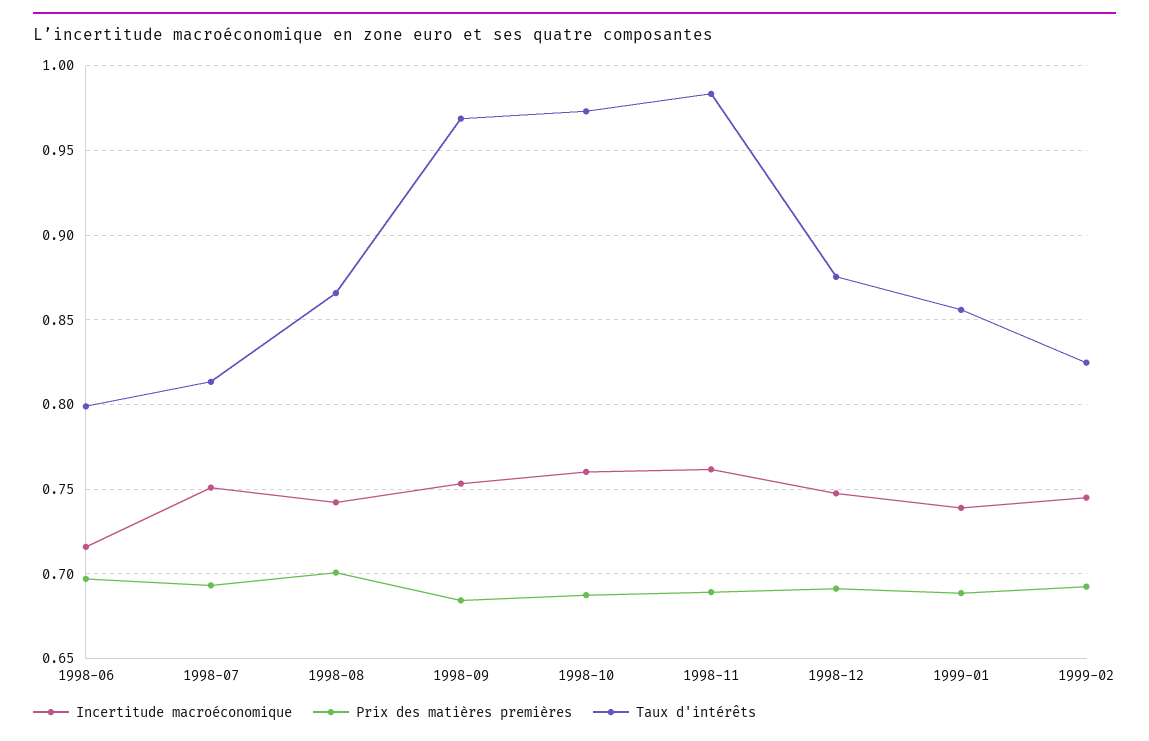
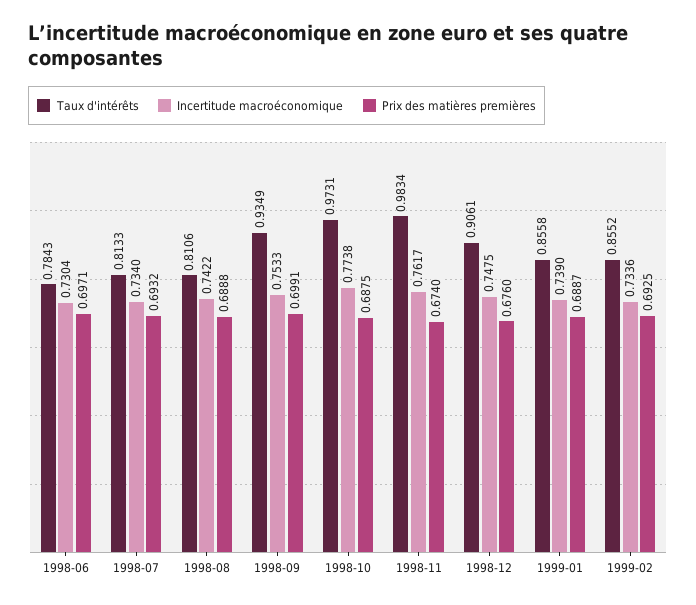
Incertitude macroéconomique, 1998-06: 0.715 -> 0.7304
Taux d'intérêts, 1998-06: 0.8 -> 0.7843
Incertitude macroéconomique, 1998-07: 0.75 -> 0.734
Prix des matières premières, 1998-08: 0.7 -> 0.6888
Taux d'intérêts, 1998-08: 0.865 -> 0.8106
Prix des matières premières, 1998-09: 0.685 -> 0.6991
Taux d'intérêts, 1998-09: 0.97 -> 0.9349
Incertitude macroéconomique, 1998-10: 0.76 -> 0.7738
Prix des matières premières, 1998-11: 0.69 -> 0.674
Prix des matières premières, 1998-12: 0.69 -> 0.676
Taux d'intérêts, 1998-12: 0.875 -> 0.9061
Incertitude macroéconomique, 1999-02: 0.745 -> 0.7336
Taux d'intérêts, 1999-02: 0.825 -> 0.8552

